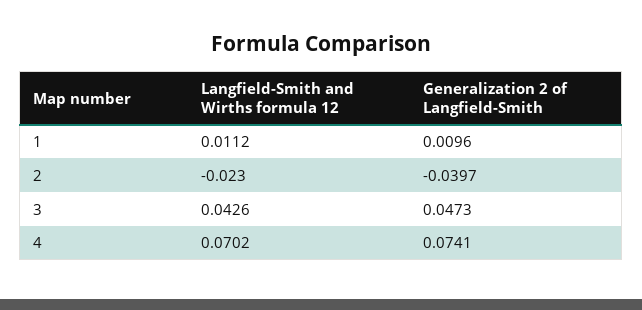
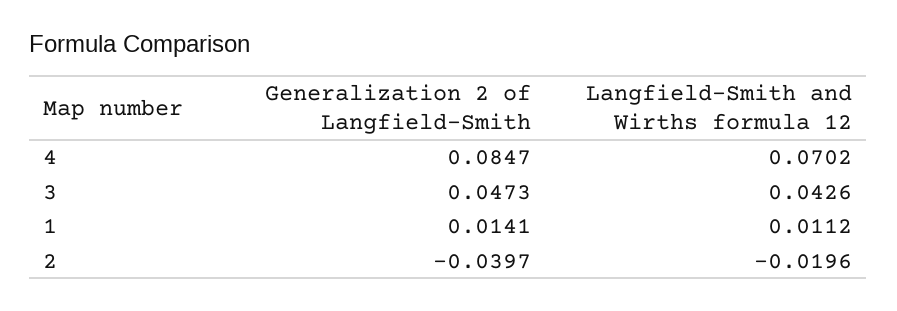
Generalization 2 of Langfield-Smith, 1: 0.0096 -> 0.0141
Langfield-Smith and Wirths formula 12, 2: -0.023 -> -0.0196
Generalization 2 of Langfield-Smith, 4: 0.0741 -> 0.0847

